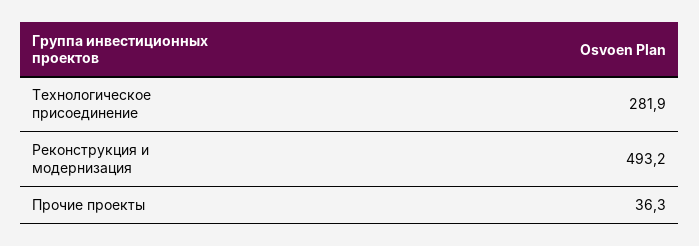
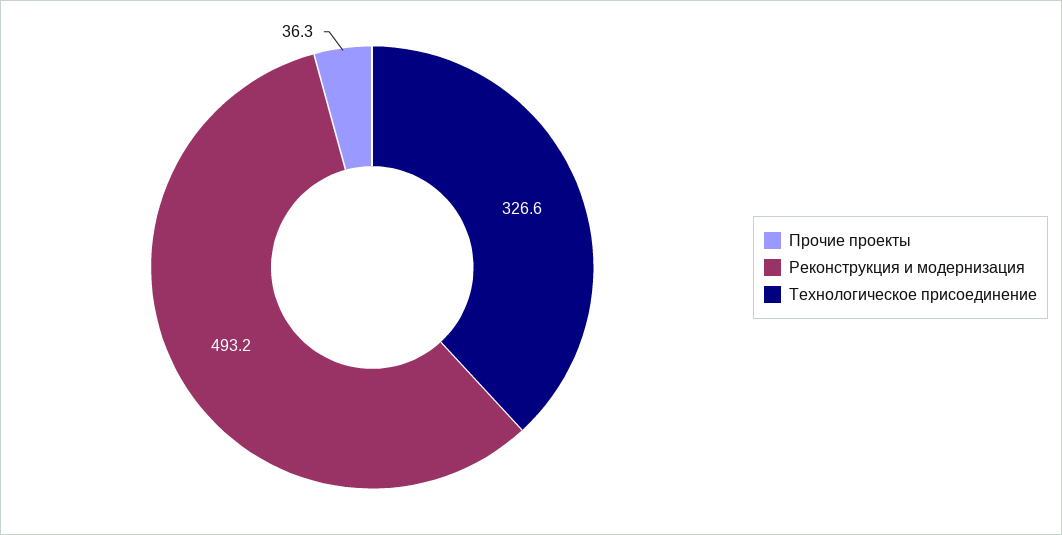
Технологическое присоединение: 281.9 -> 326.6

